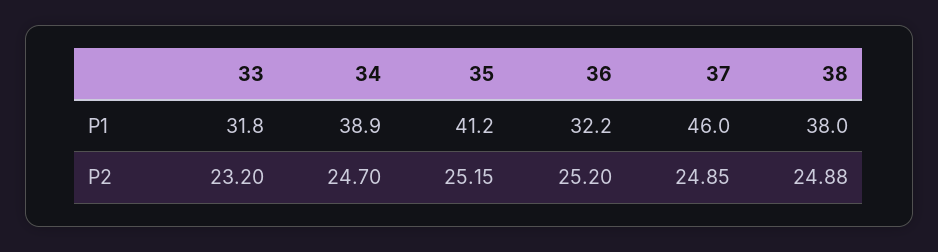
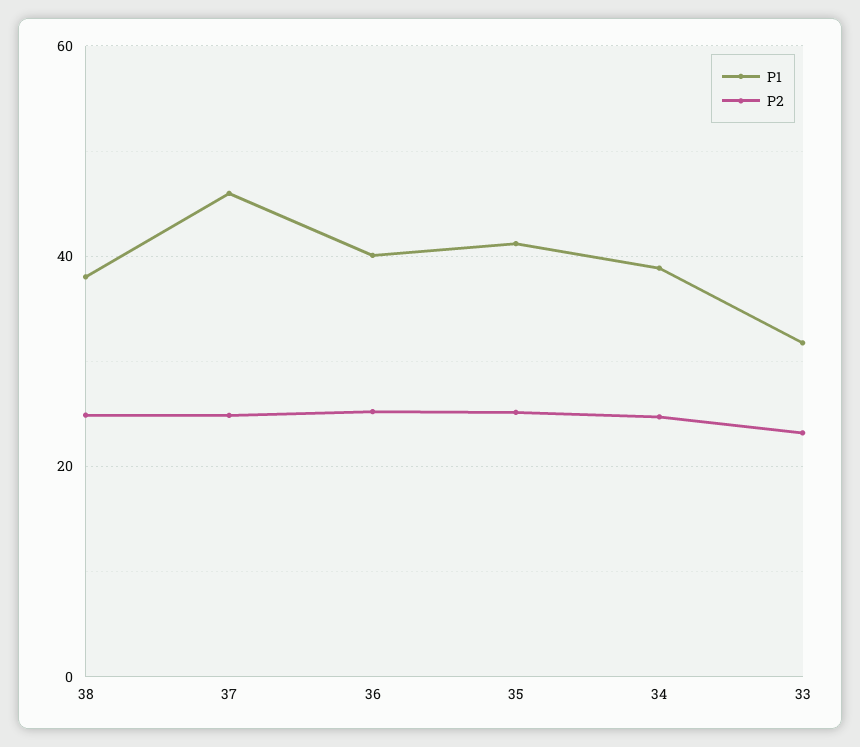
P1, 36: 32.2 -> 40

